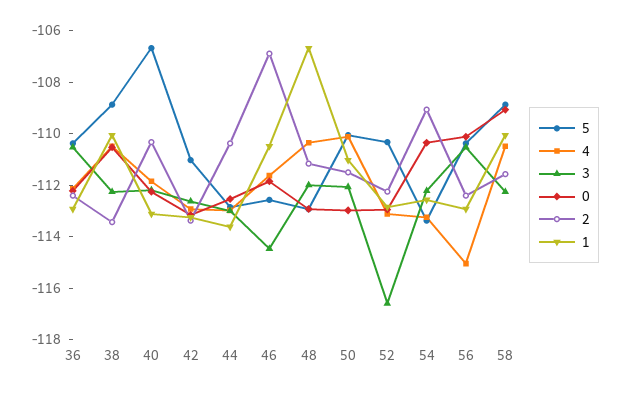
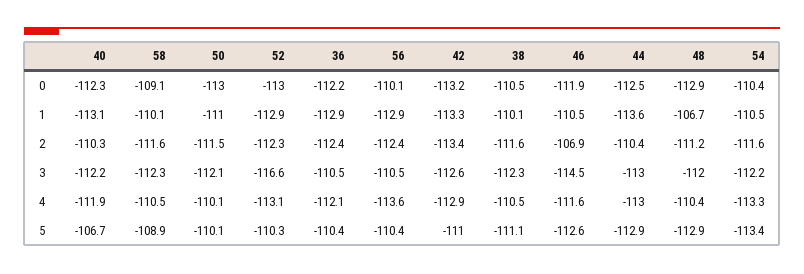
5, 38: -109 -> -111.1
2, 38: -113.5 -> -111.6
2, 54: -109 -> -111.6
1, 54: -112.5 -> -110.5
4, 56: -115 -> -113.6

